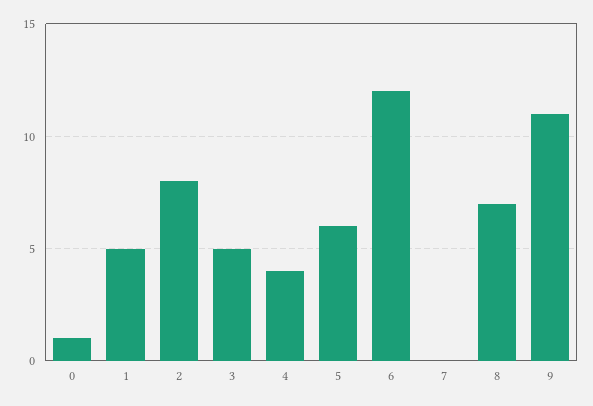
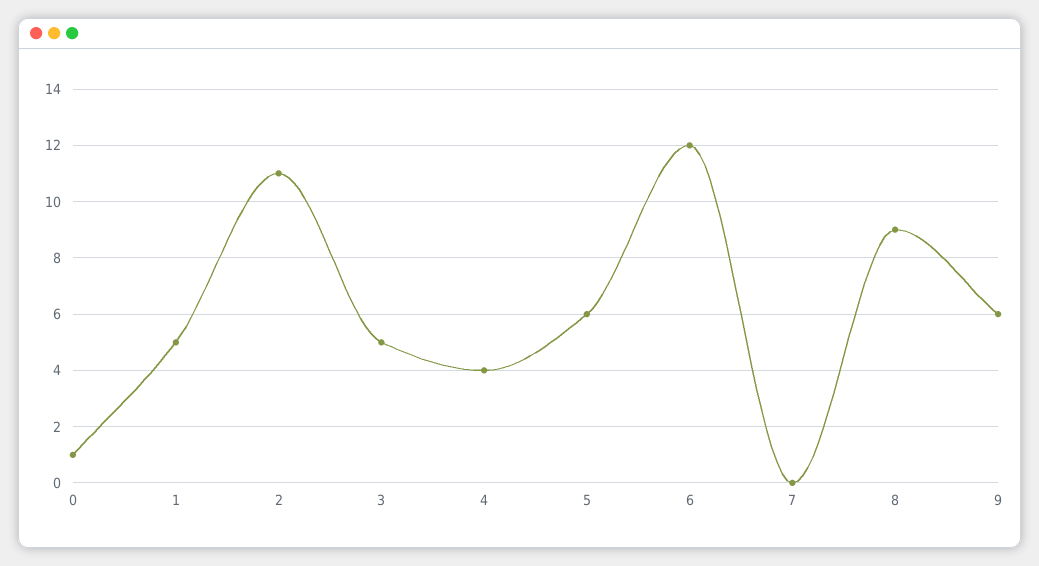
2: 8 -> 11
8: 7 -> 9
9: 11 -> 6

